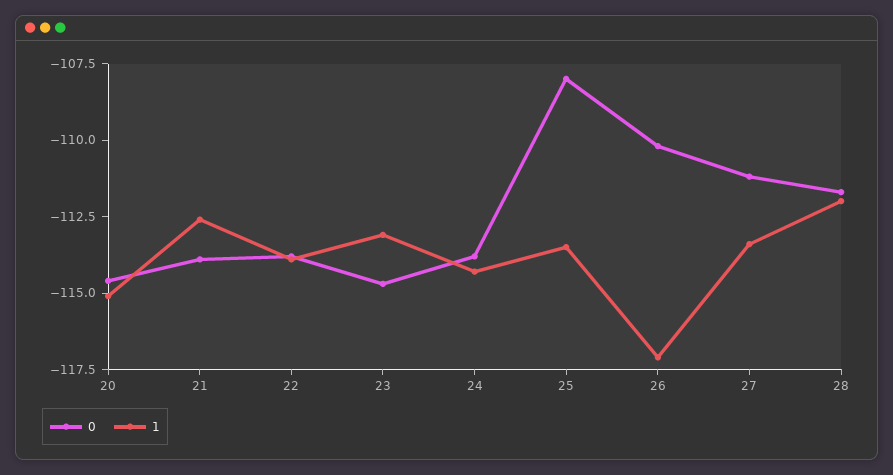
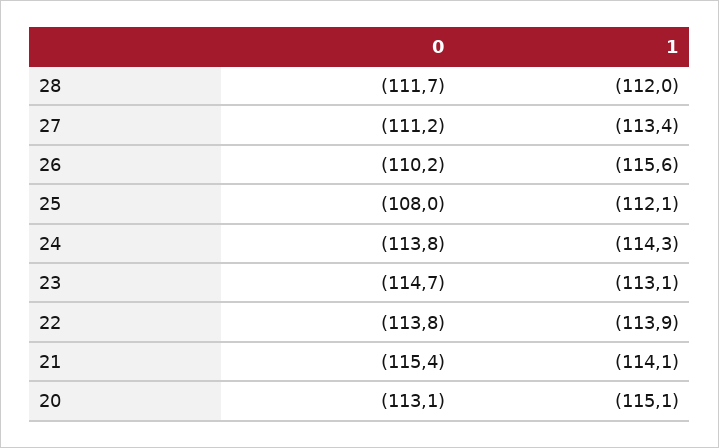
0, 20: -114.5 -> -113.1
0, 21: -114 -> -115.4
1, 21: -112.5 -> -114.1
1, 25: -113.5 -> -112.1
1, 26: -117 -> -115.6

